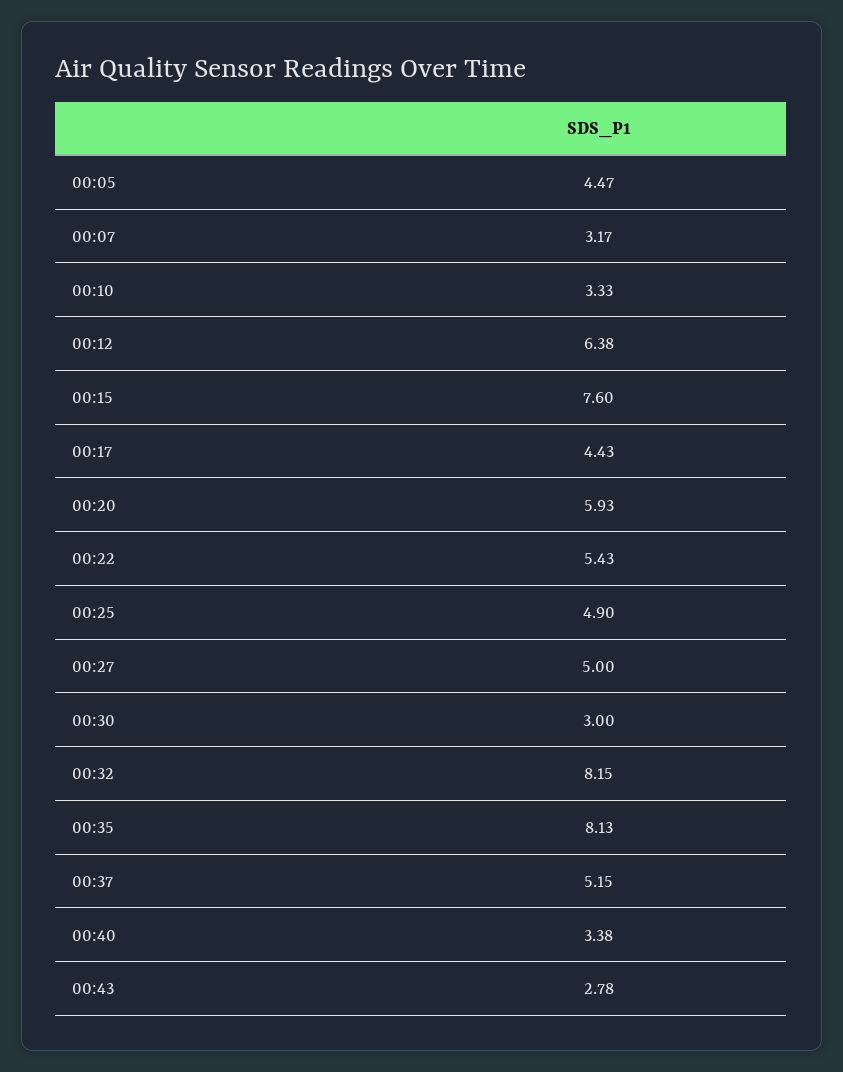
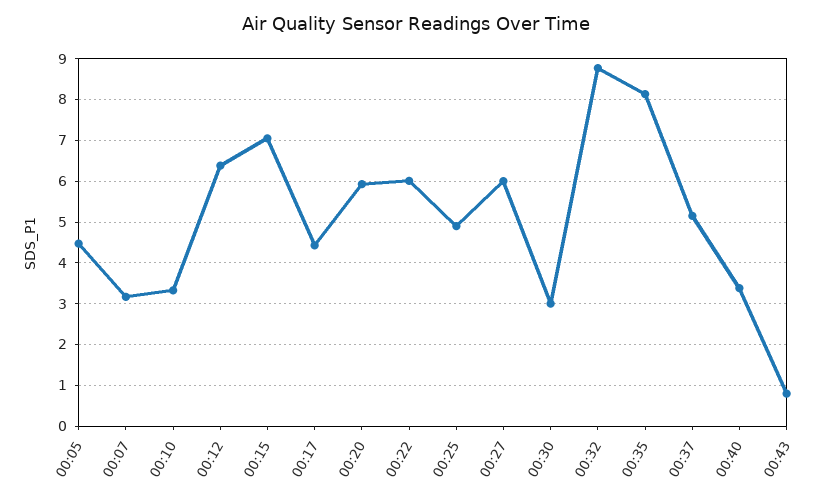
00:15: 7.6 -> 7
00:22: 5.43 -> 6
00:27: 5 -> 6
00:32: 8.15 -> 8.8
00:43: 2.78 -> 0.8

